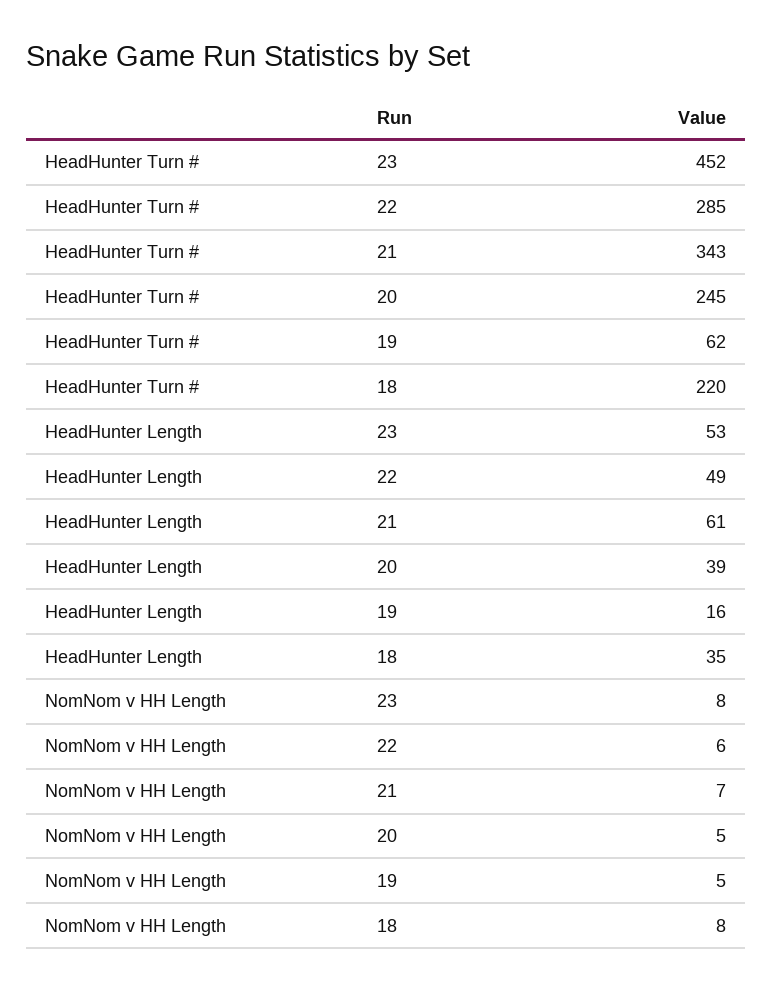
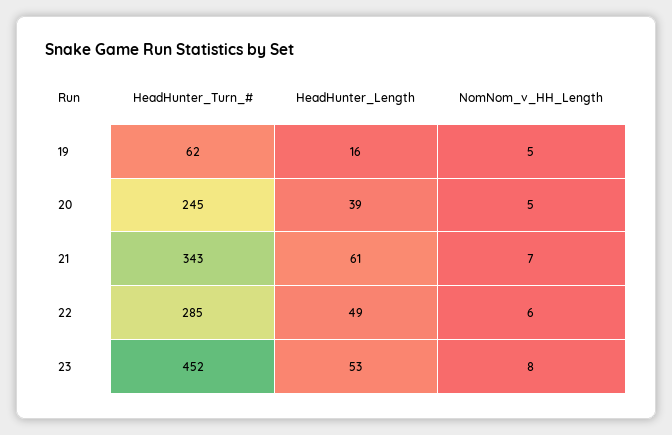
HeadHunter Turn #, 18: 220 -> none
HeadHunter Length, 18: 35 -> none
NomNom v HH Length, 18: 8 -> none

